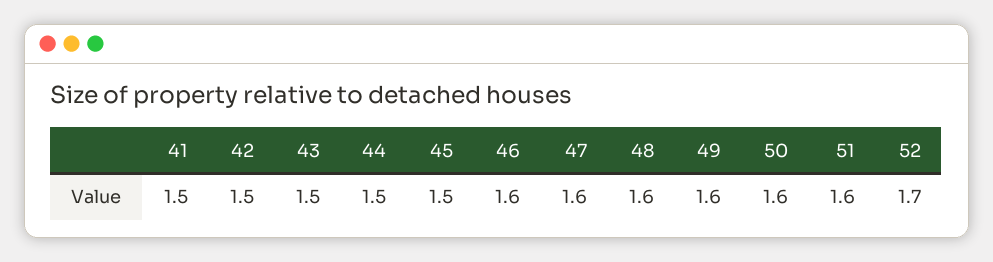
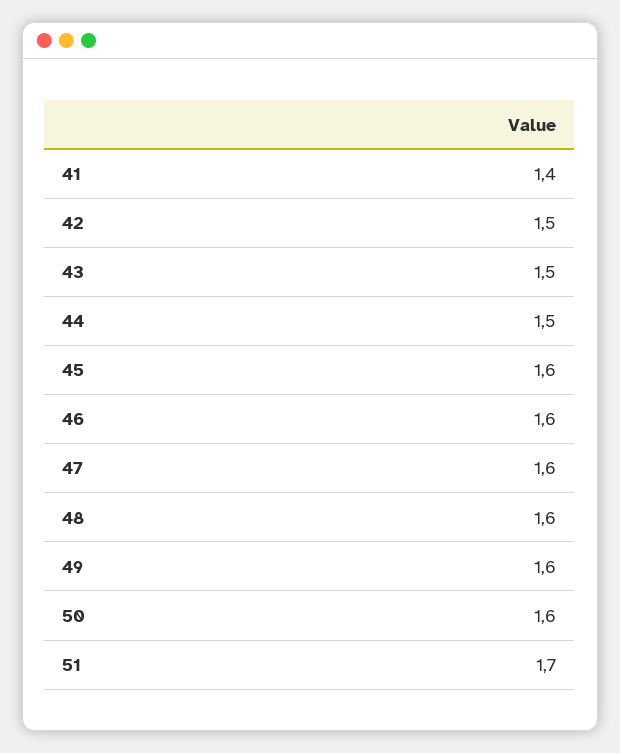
41: 1.5 -> 1.4
45: 1.5 -> 1.6
51: 1.6 -> 1.7
52: 1.7 -> none

